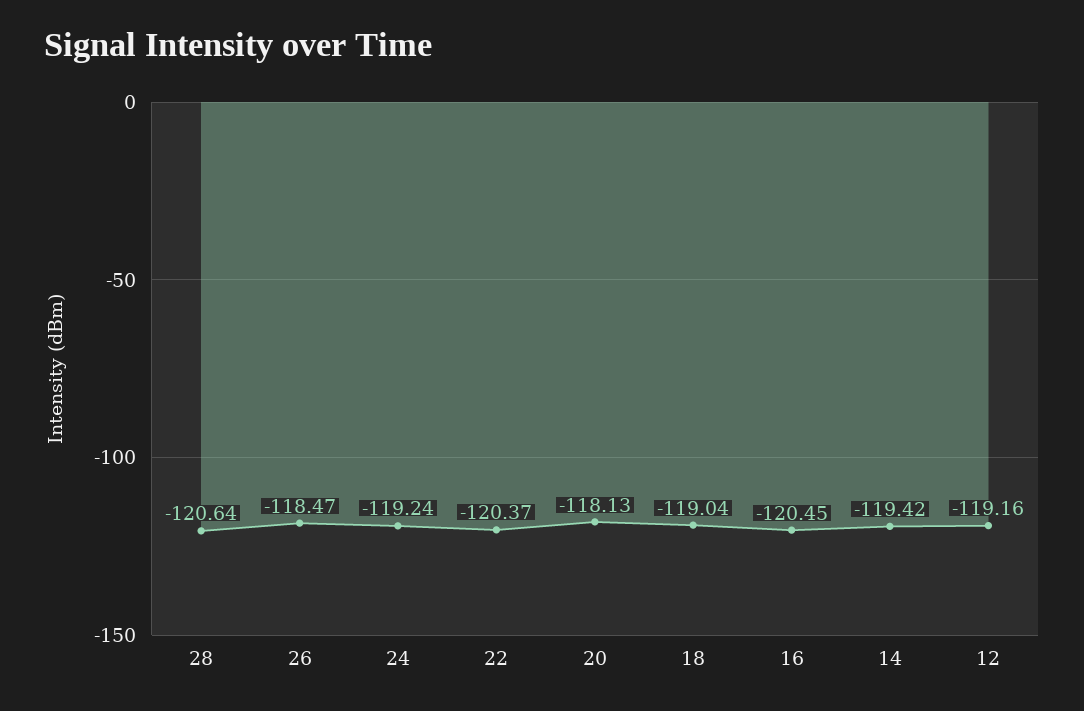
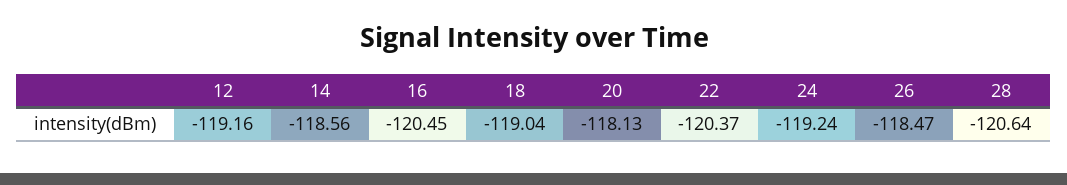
14: -119.42 -> -118.56

